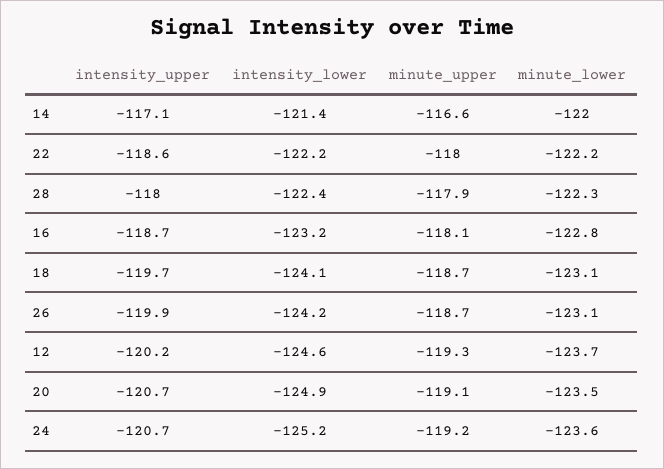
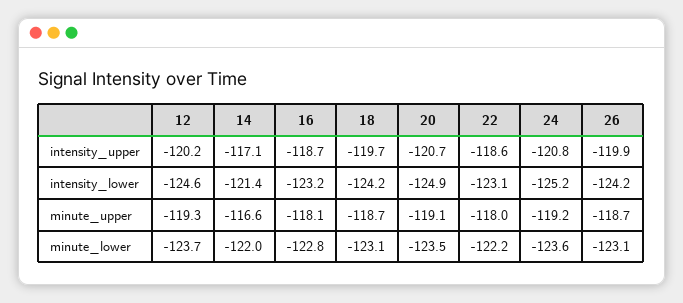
intensity_lower, 22: -122.2 -> -123.1
intensity_upper, 28: -118 -> none
intensity_lower, 28: -122.4 -> none
minute_upper, 28: -117.9 -> none
minute_lower, 28: -122.3 -> none
intensity_lower, 18: -124.1 -> -124.2
intensity_upper, 24: -120.7 -> -120.8

